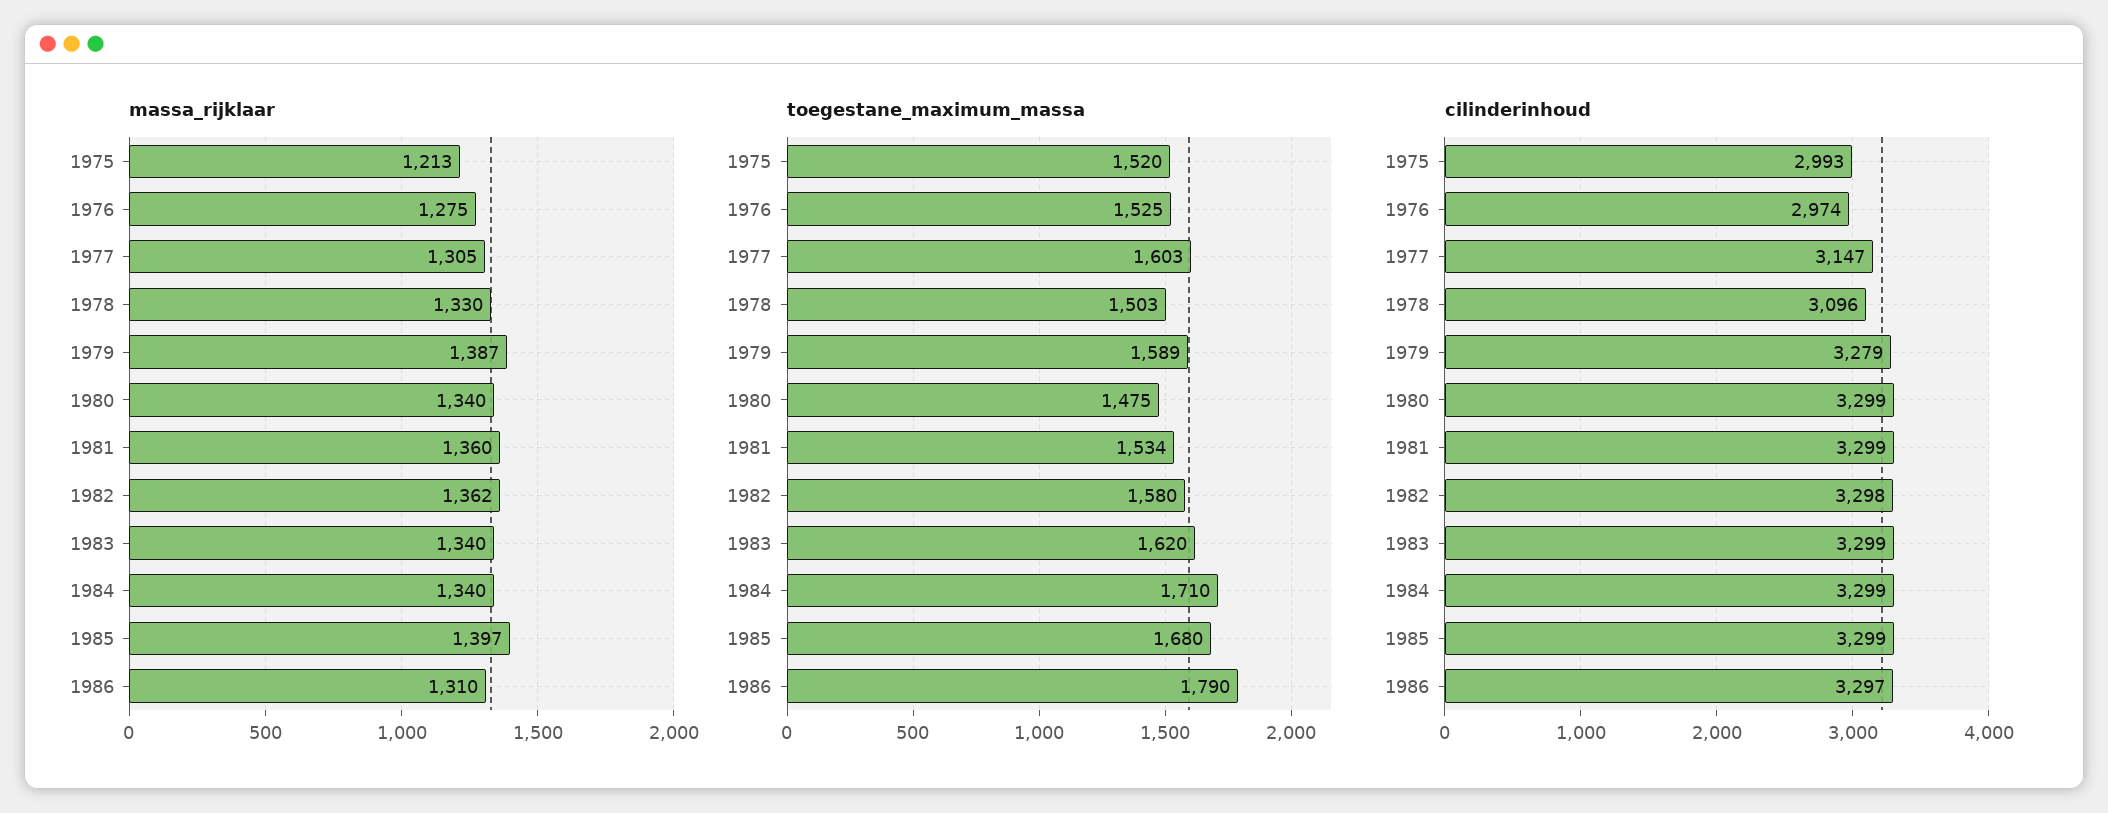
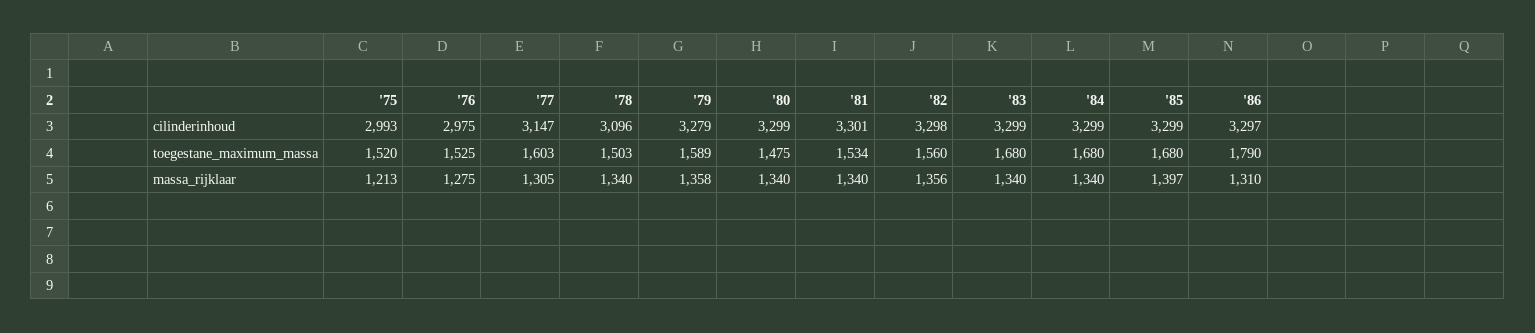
massa_rijklaar, 1978: 1330 -> 1340
massa_rijklaar, 1979: 1387 -> 1358
massa_rijklaar, 1981: 1360 -> 1340
massa_rijklaar, 1982: 1362 -> 1356
toegestane_maximum_massa, 1982: 1580 -> 1560
toegestane_maximum_massa, 1983: 1620 -> 1680
toegestane_maximum_massa, 1984: 1710 -> 1680
cilinderinhoud, 1976: 2974 -> 2975
cilinderinhoud, 1981: 3299 -> 3301

